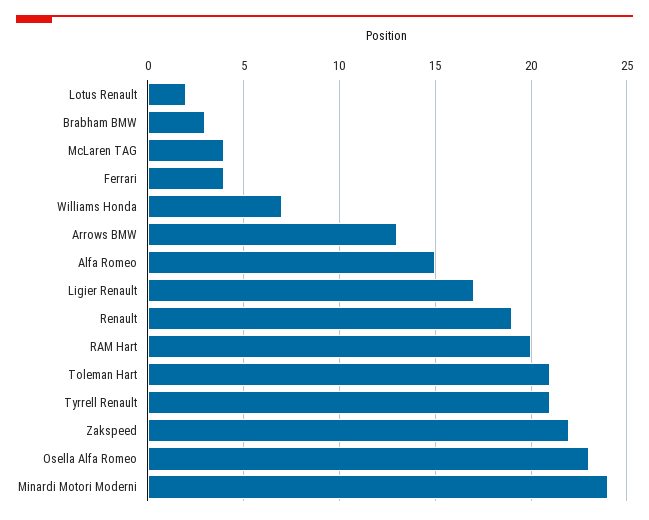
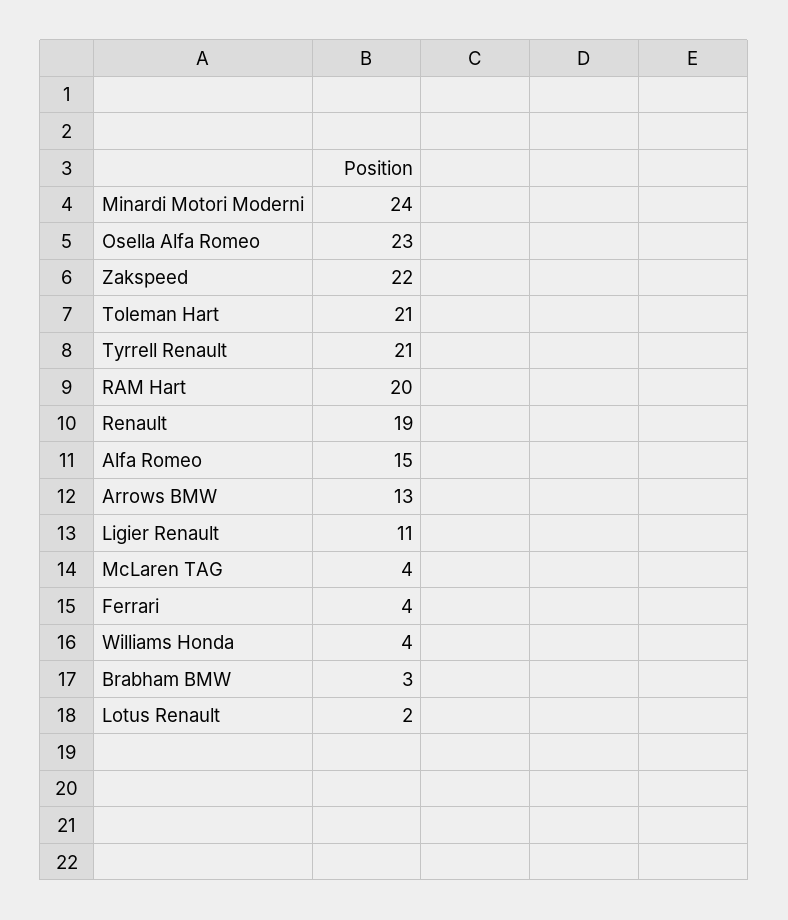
Williams Honda: 7 -> 4
Ligier Renault: 17 -> 11

